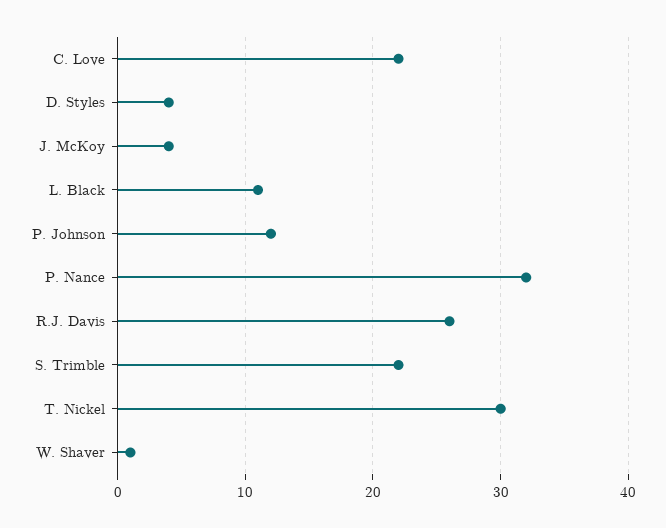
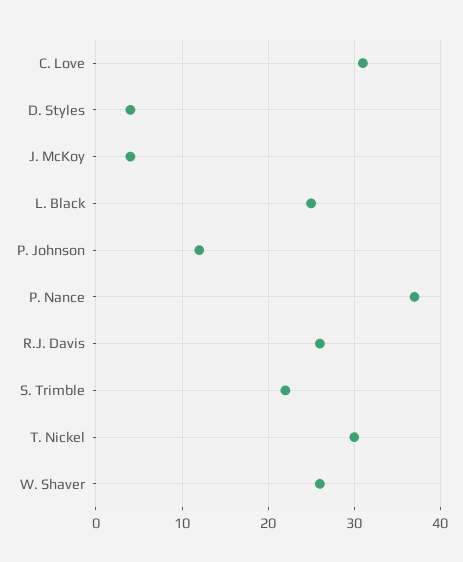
C. Love: 22 -> 31
L. Black: 11 -> 25
P. Nance: 32 -> 37
W. Shaver: 1 -> 26

